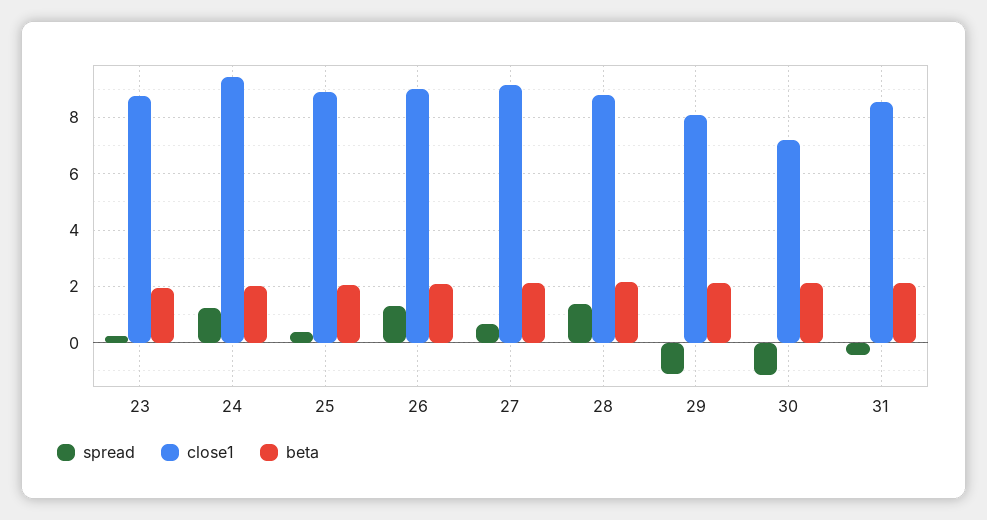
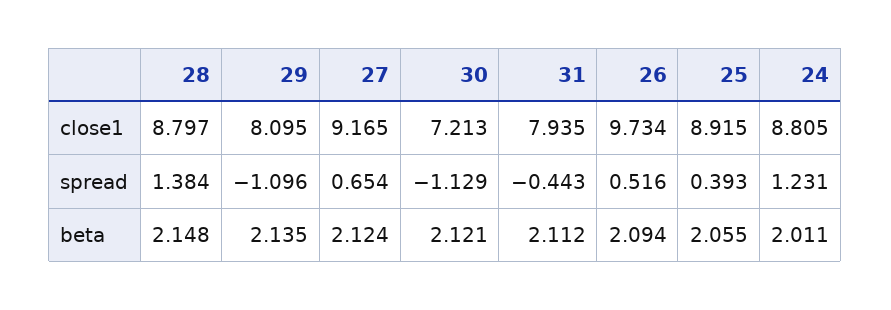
spread, 23: 0.25 -> none
close1, 23: 8.75 -> none
beta, 23: 2 -> none
close1, 24: 9.5 -> 8.805
spread, 26: 1.25 -> 0.516
close1, 26: 9 -> 9.734
close1, 31: 8.5 -> 7.935

